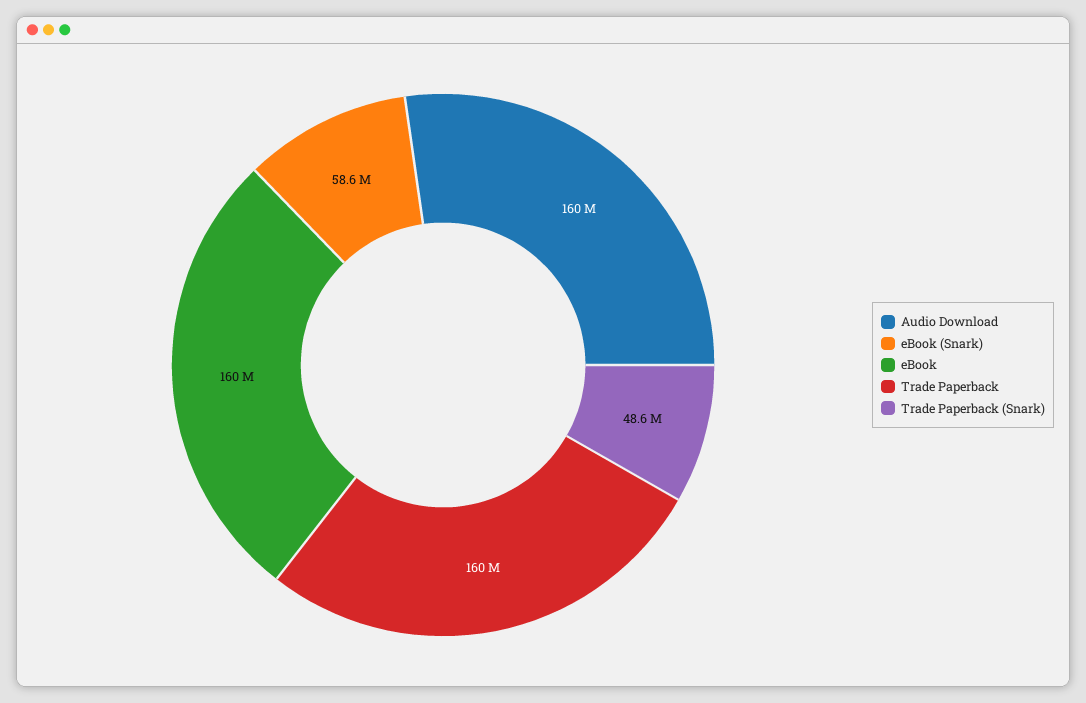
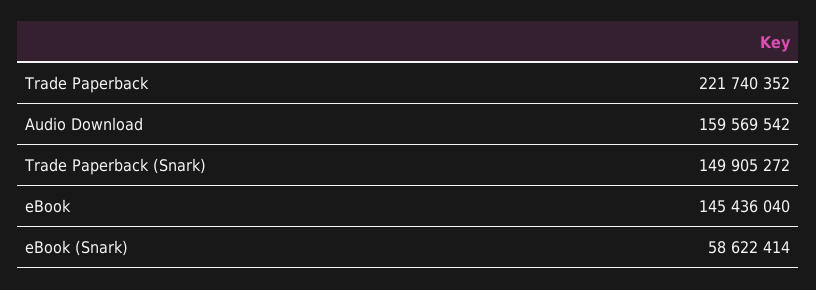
eBook: 160000000 -> 145436040
Trade Paperback: 160000000 -> 221740352
Trade Paperback (Snark): 48600000 -> 149905272

